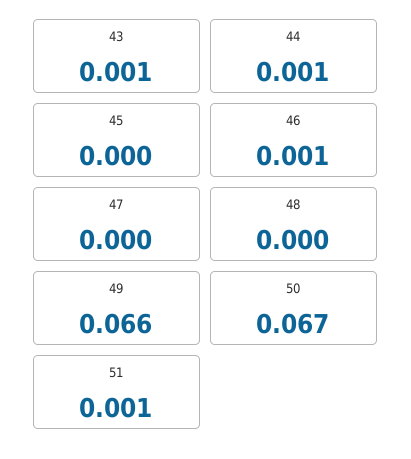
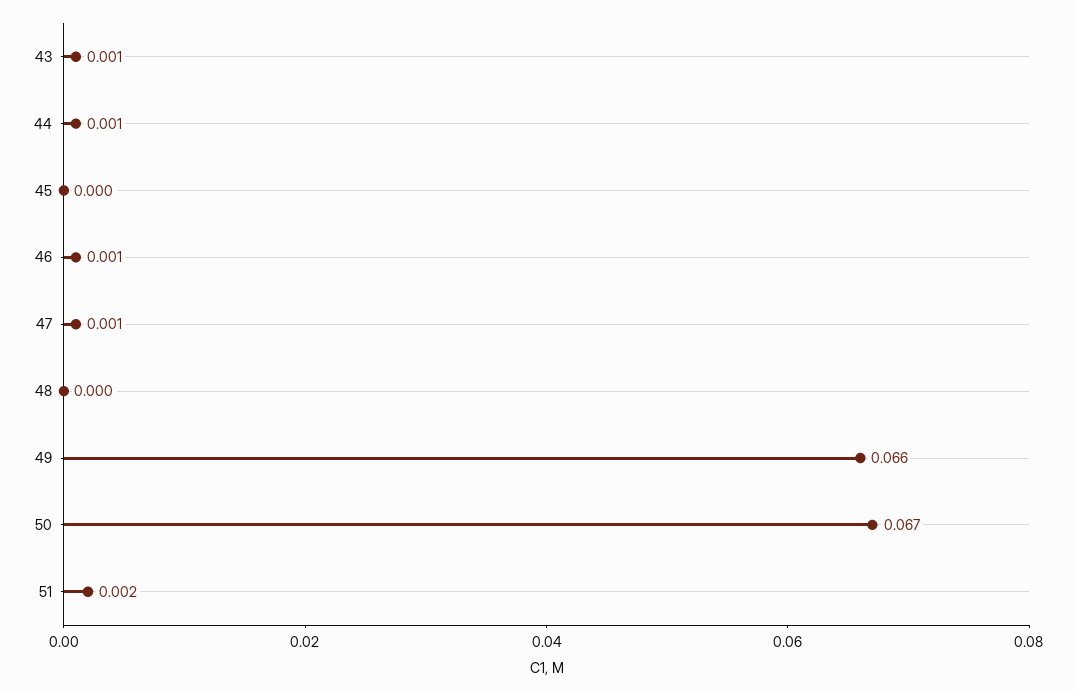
47: 0 -> 0.001
51: 0.001 -> 0.002

